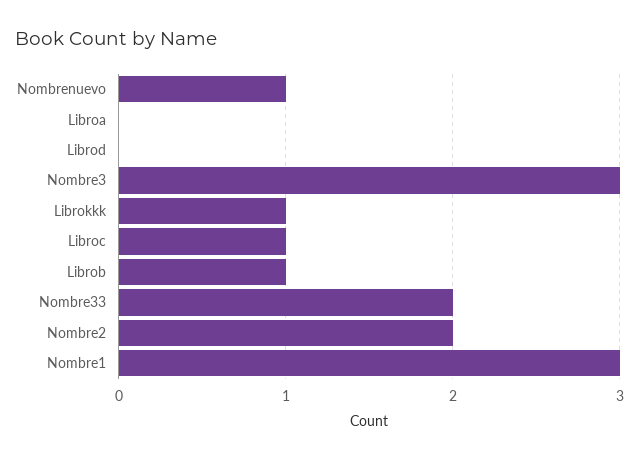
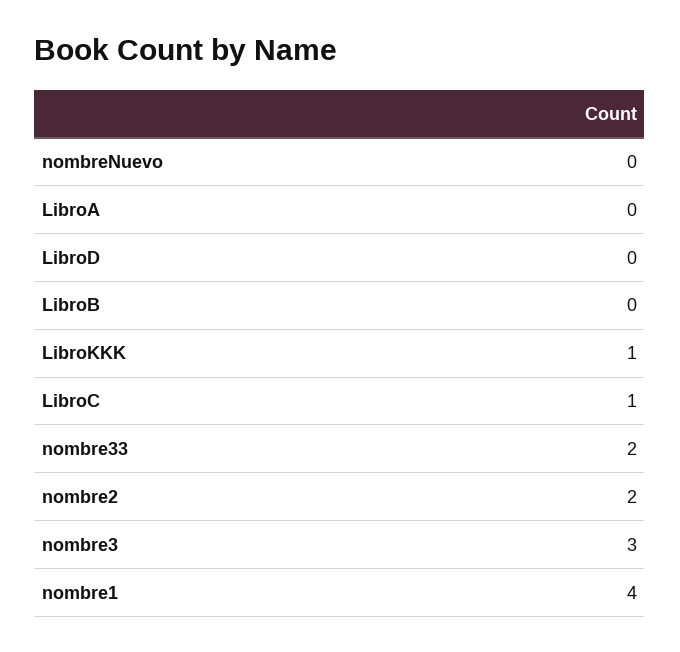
Nombrenuevo: 1 -> 0
Librob: 1 -> 0
Nombre1: 3 -> 4

